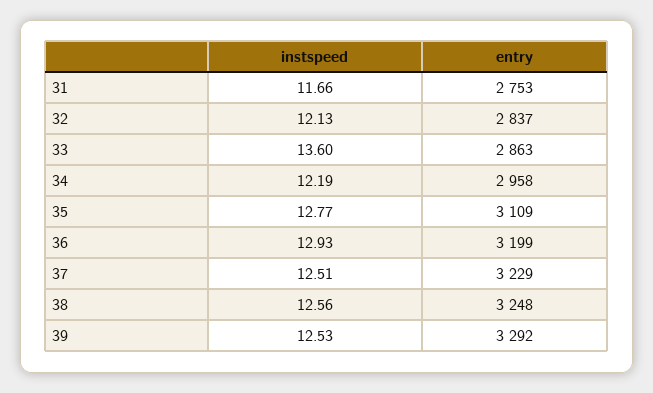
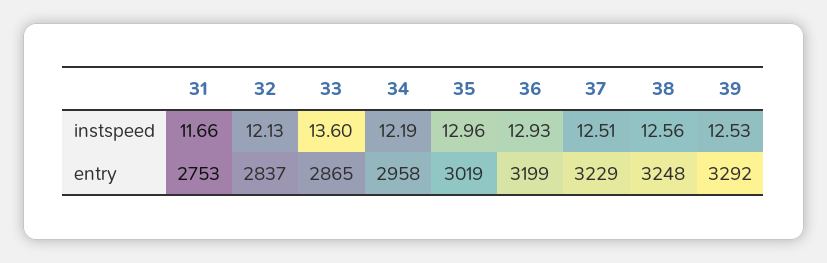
entry, 33: 2863 -> 2865
instspeed, 35: 12.77 -> 12.96
entry, 35: 3109 -> 3019

